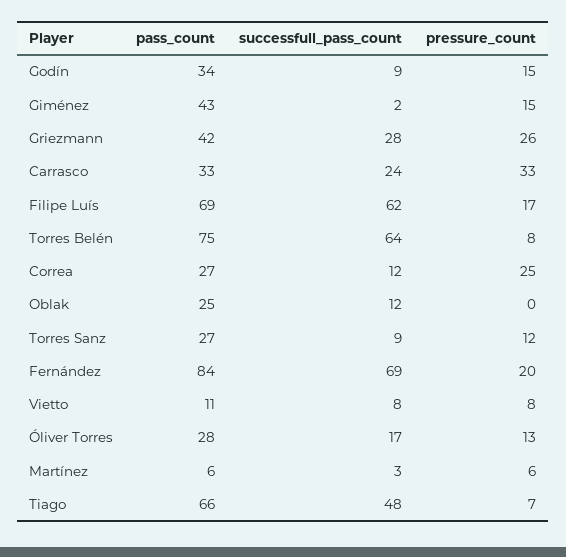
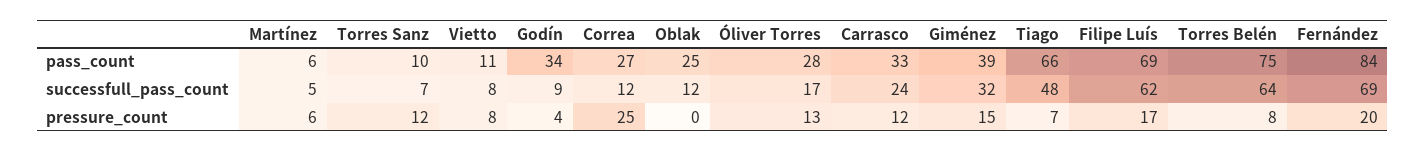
pressure_count, Godín: 15 -> 4
pass_count, Giménez: 43 -> 39
successfull_pass_count, Giménez: 2 -> 32
pass_count, Griezmann: 42 -> none
successfull_pass_count, Griezmann: 28 -> none
pressure_count, Griezmann: 26 -> none
pressure_count, Carrasco: 33 -> 12
pass_count, Torres Sanz: 27 -> 10
successfull_pass_count, Torres Sanz: 9 -> 7
successfull_pass_count, Martínez: 3 -> 5

